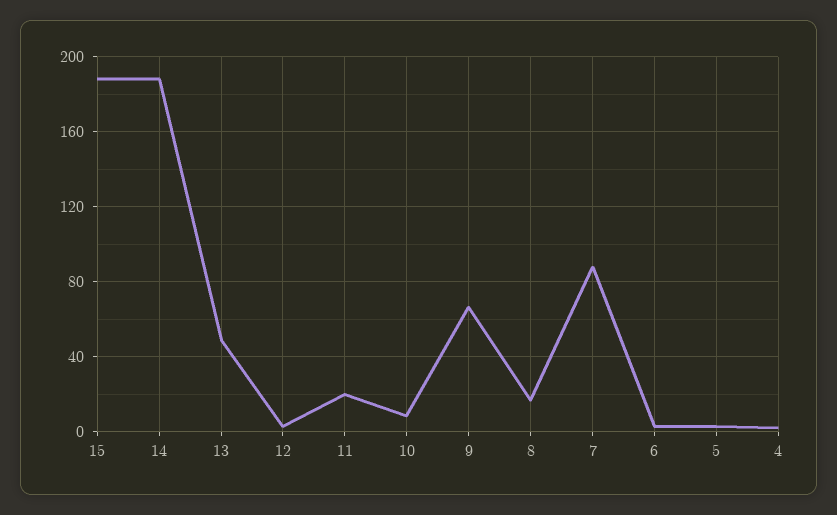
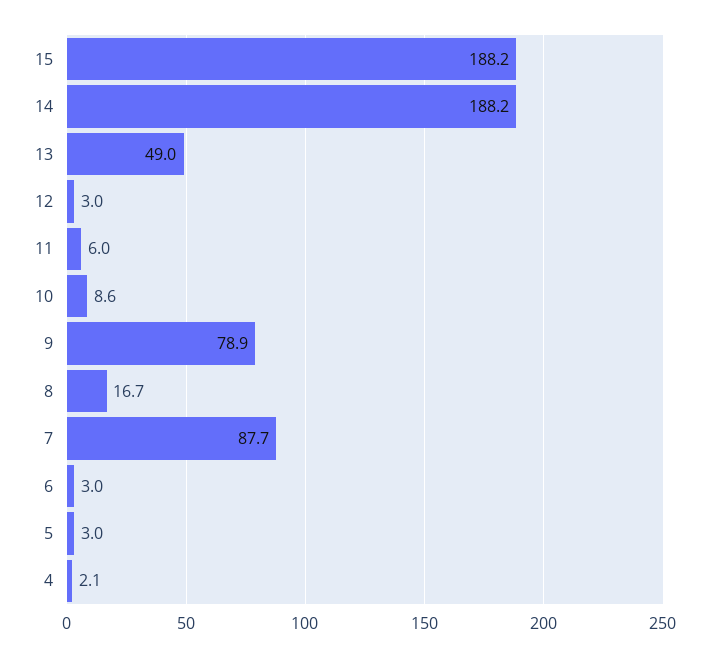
11: 20 -> 6
9: 65 -> 78.9

